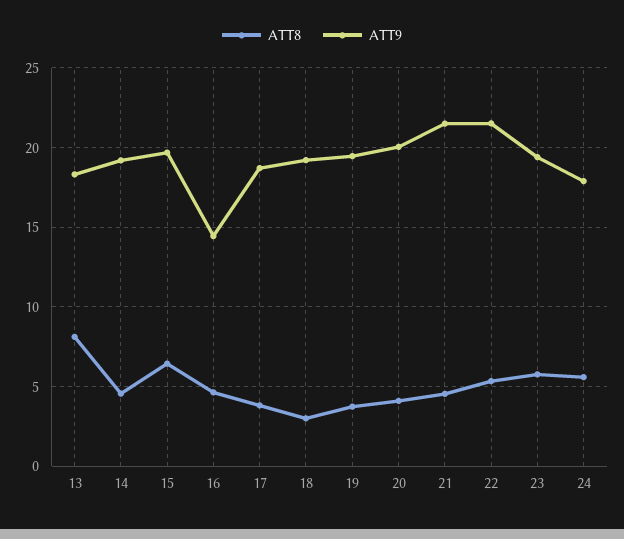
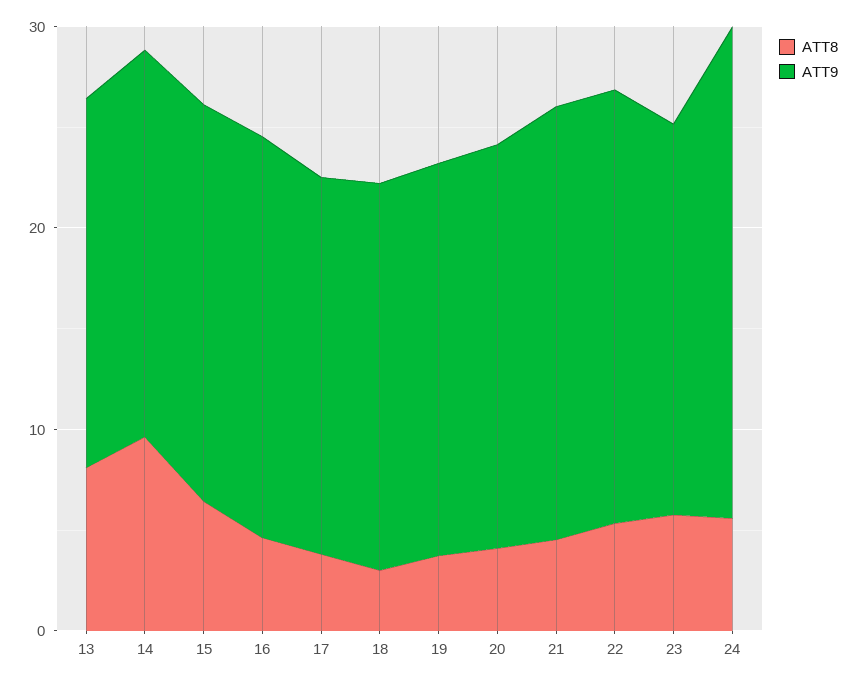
ATT8, 14: 4.5 -> 10
ATT9, 16: 14.5 -> 20
ATT9, 24: 18 -> 24

